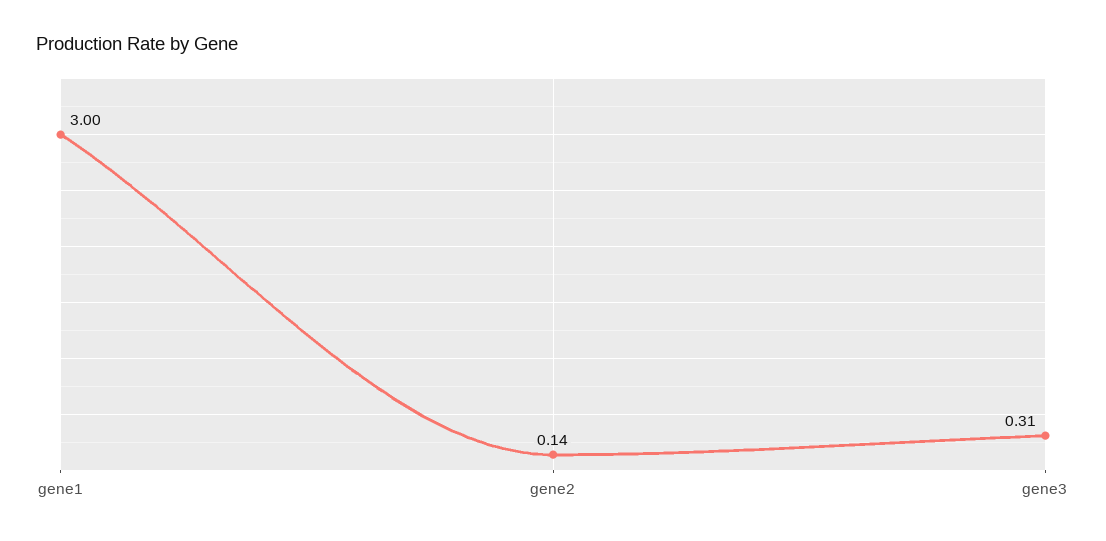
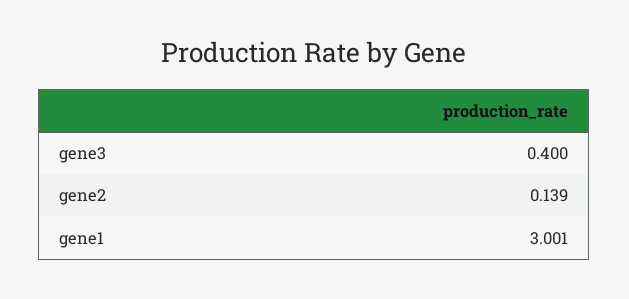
gene3: 0.31 -> 0.4

